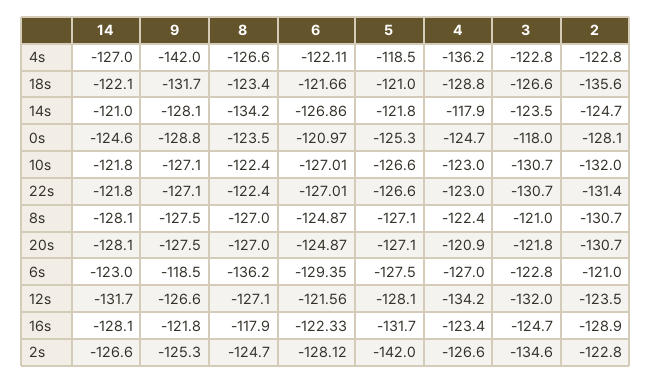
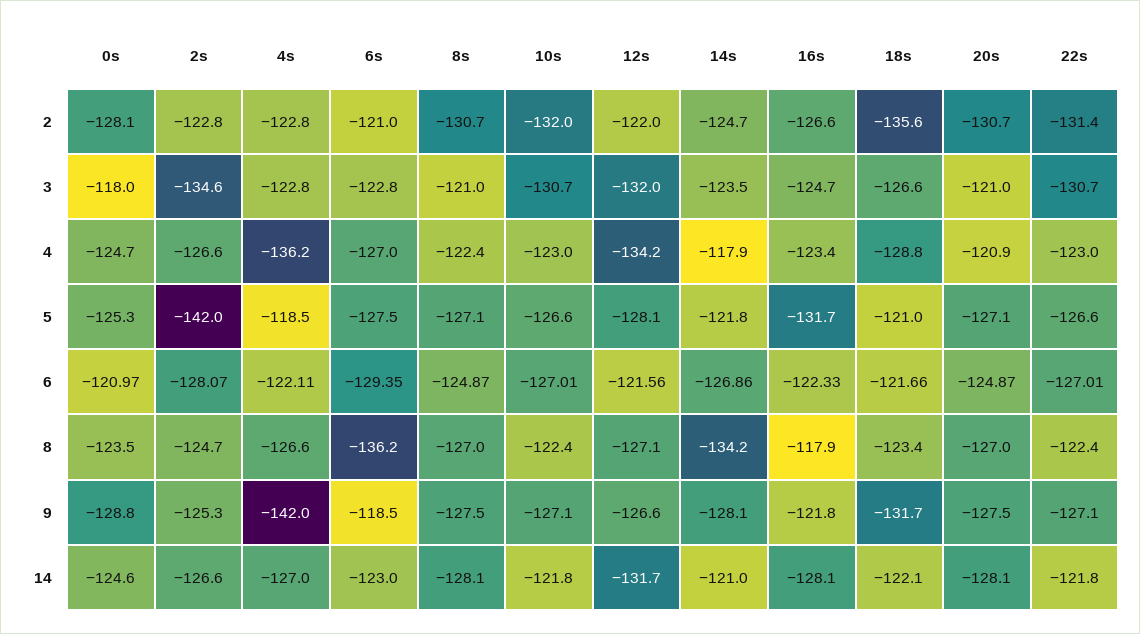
3, 20s: -121.8 -> -121
2, 12s: -123.5 -> -122
2, 16s: -128.9 -> -126.6
6, 2s: -128.12 -> -128.07

